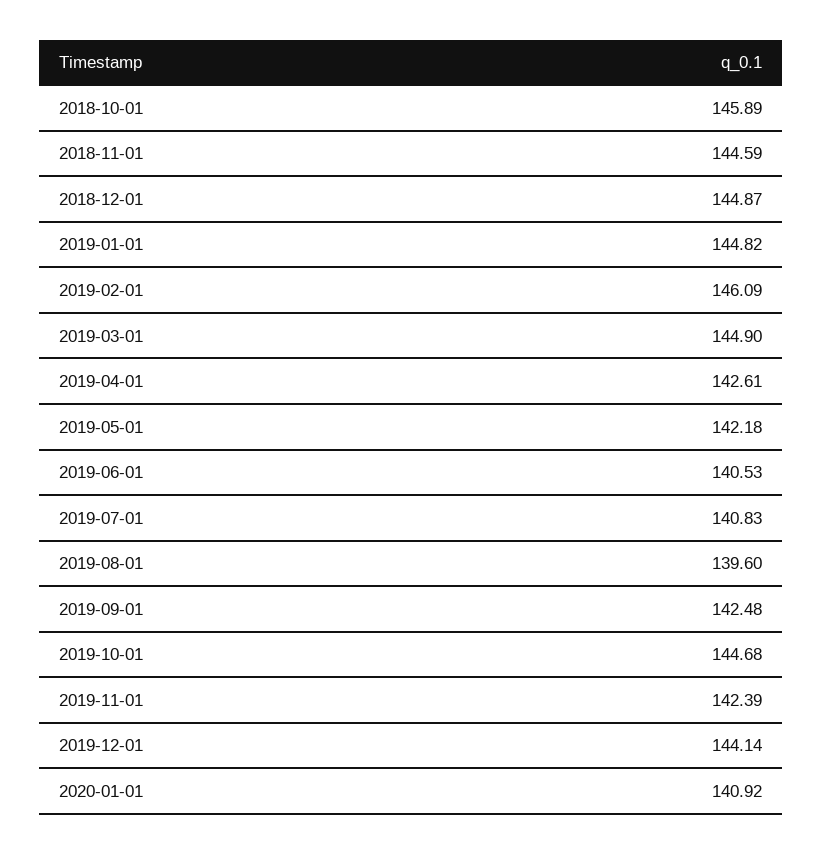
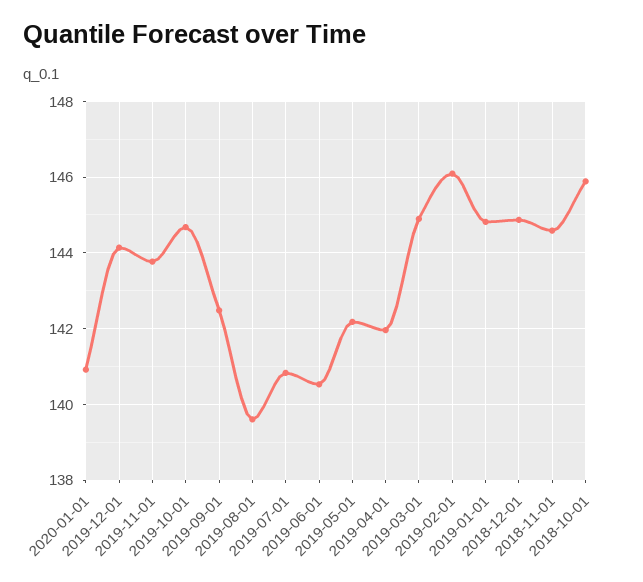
2019-04-01: 142.61 -> 142
2019-11-01: 142.39 -> 143.8

